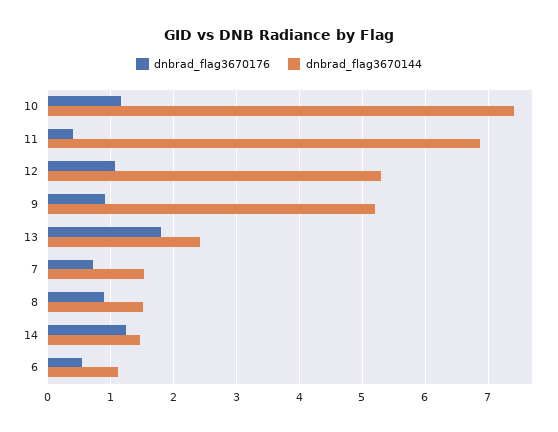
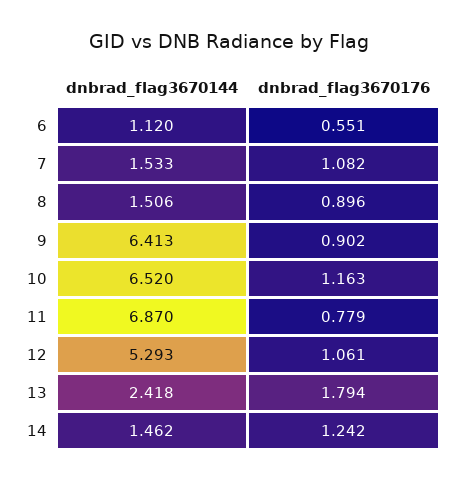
dnbrad_flag3670144, 10: 7.4 -> 6.52
dnbrad_flag3670176, 11: 0.4 -> 0.779
dnbrad_flag3670144, 9: 5.2 -> 6.413
dnbrad_flag3670176, 7: 0.7 -> 1.082

